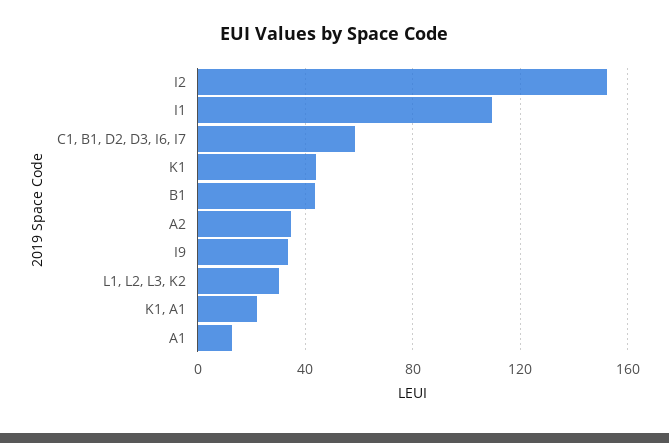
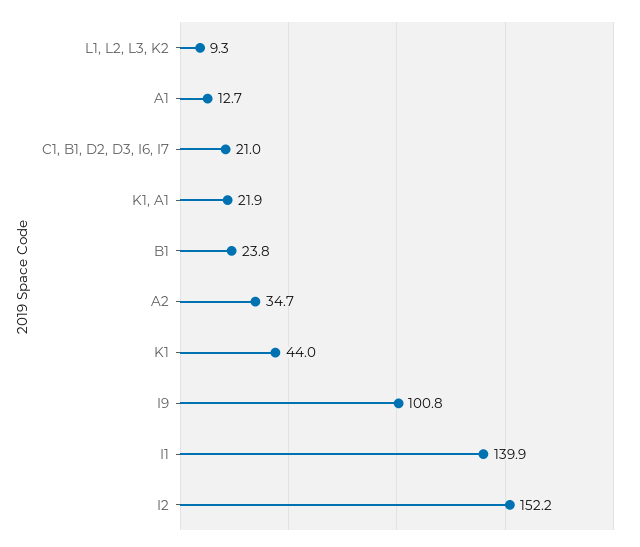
I1: 110 -> 139.9
C1, B1, D2, D3, I6, I7: 60 -> 21
B1: 45 -> 23.8
I9: 35 -> 100.8
L1, L2, L3, K2: 30 -> 9.3

